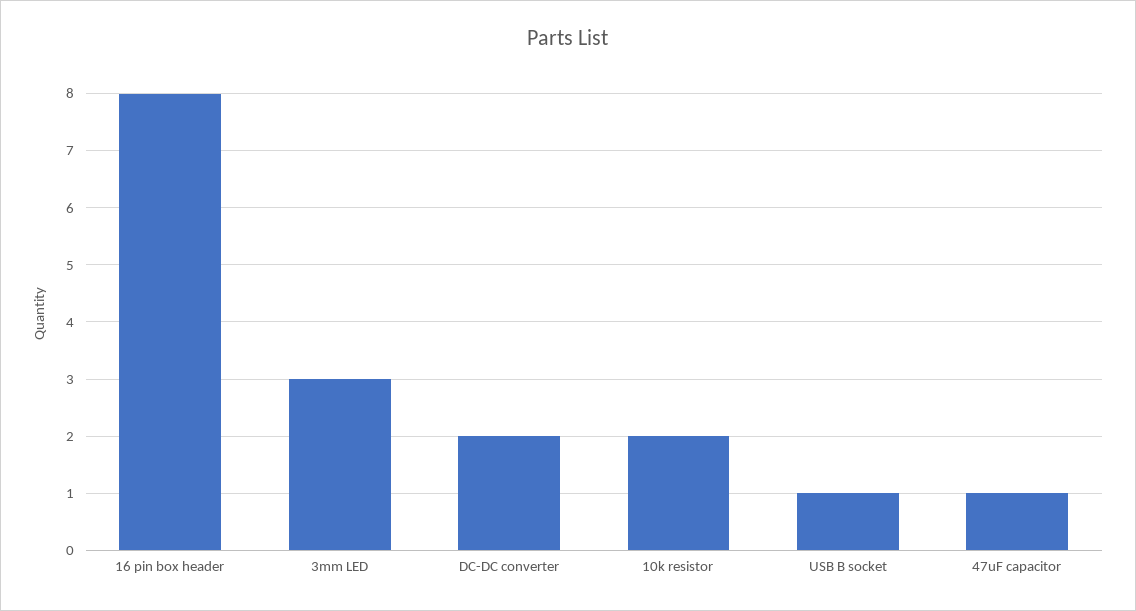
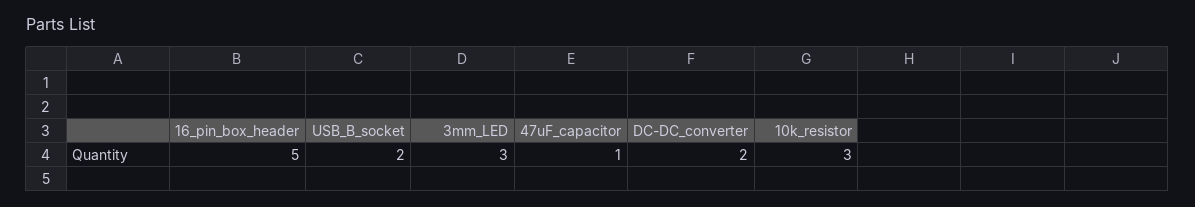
16 pin box header: 8 -> 5
10k resistor: 2 -> 3
USB B socket: 1 -> 2

